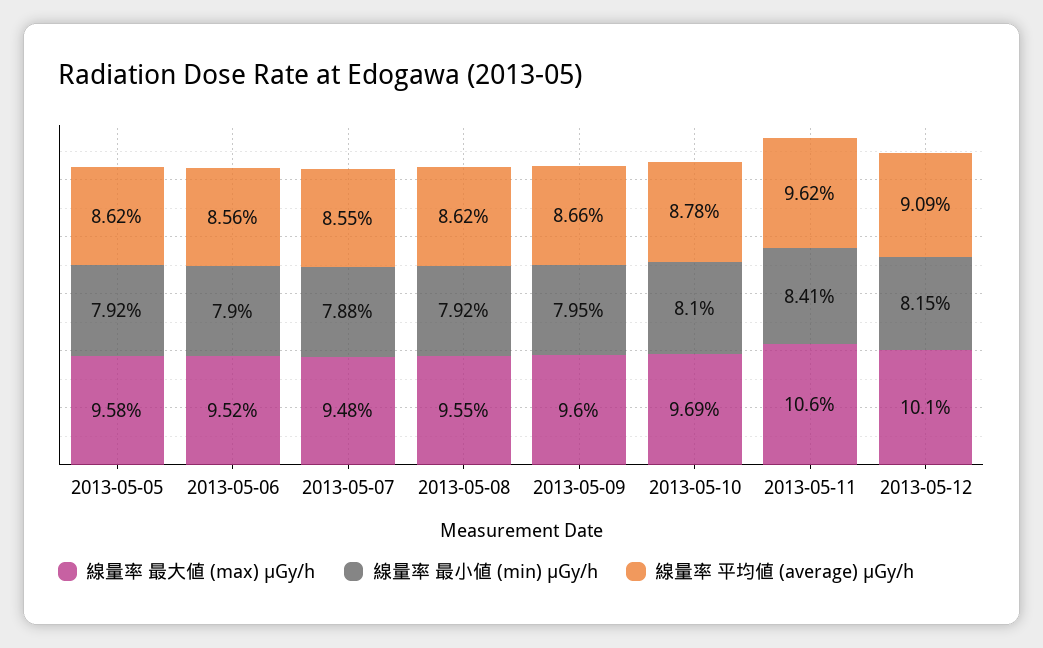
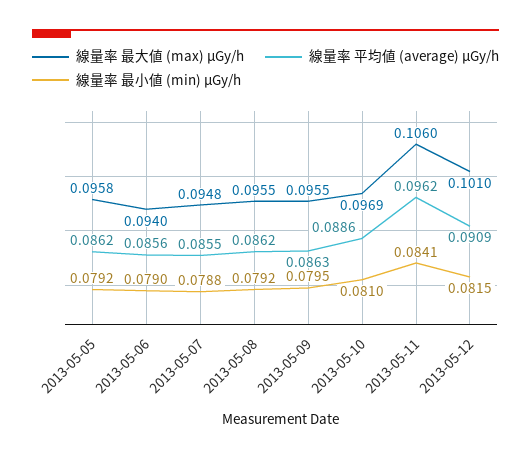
線量率 最大値 (max) μGy/h, 2013-05-06: 0.0952 -> 0.094
線量率 最大値 (max) μGy/h, 2013-05-09: 0.096 -> 0.0955
線量率 平均値 (average) μGy/h, 2013-05-09: 0.0866 -> 0.0863
線量率 平均値 (average) μGy/h, 2013-05-10: 0.0878 -> 0.0886

